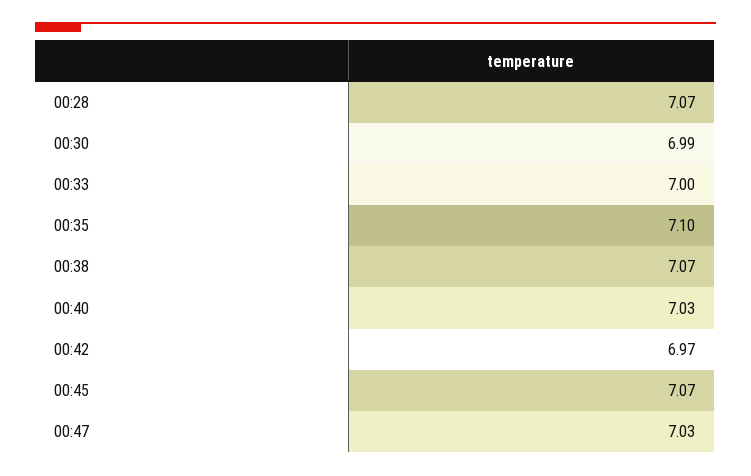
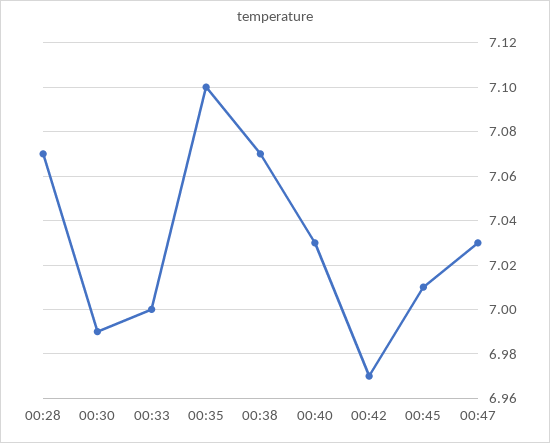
00:45: 7.07 -> 7.01

